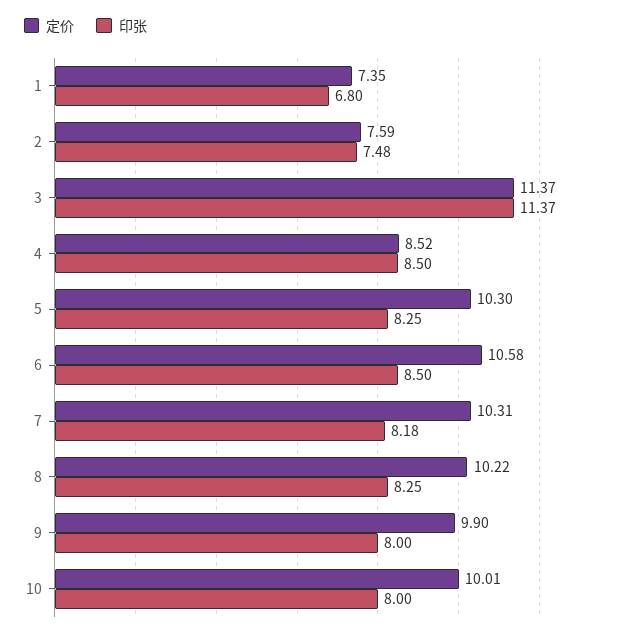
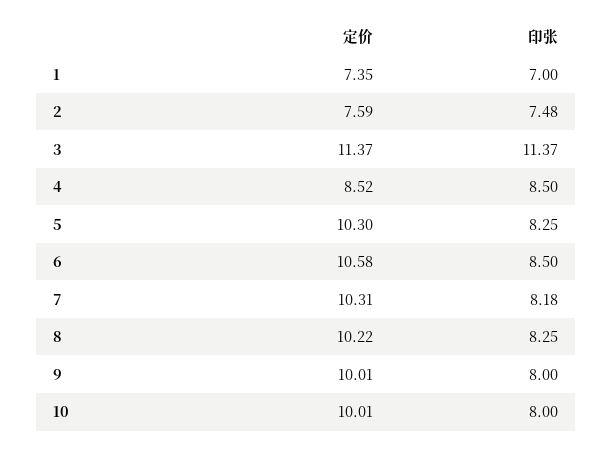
印张, 1: 6.8 -> 7
定价, 9: 9.9 -> 10.01

